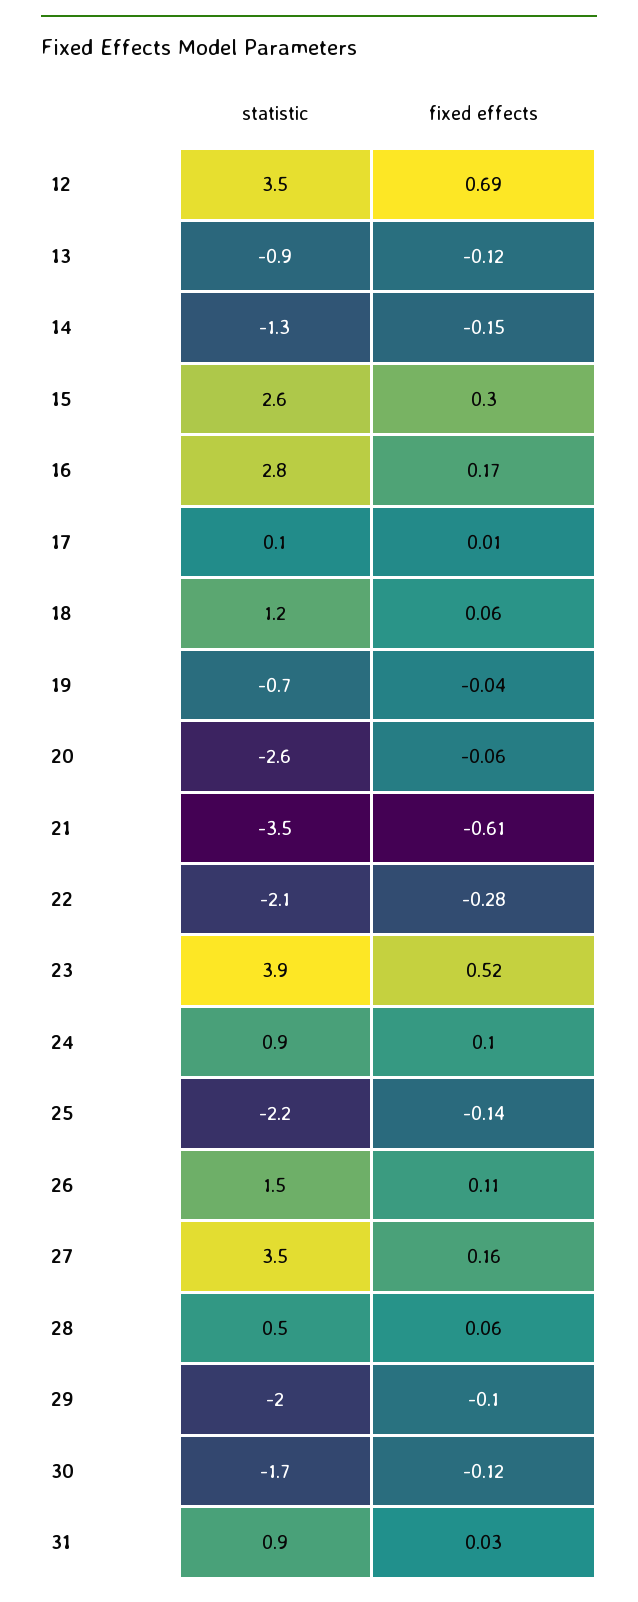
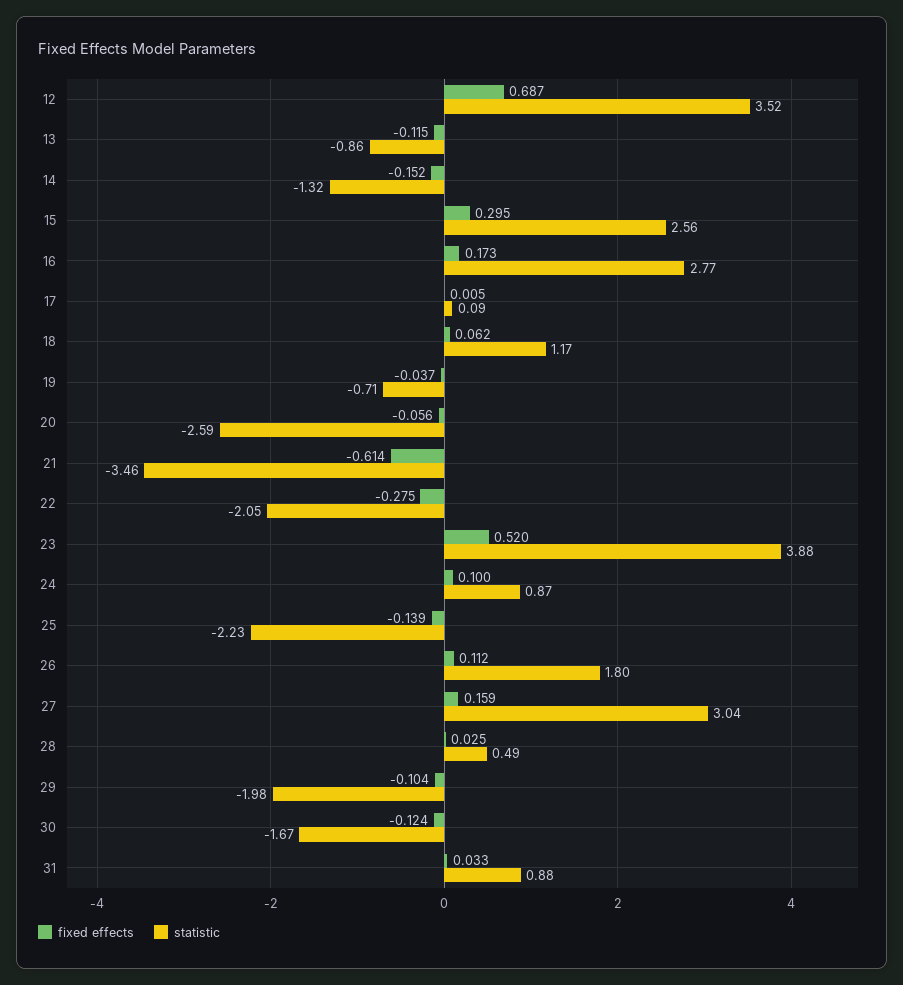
statistic, 26: 1.5 -> 1.8
statistic, 27: 3.5 -> 3.04
fixed effects, 28: 0.06 -> 0.025

